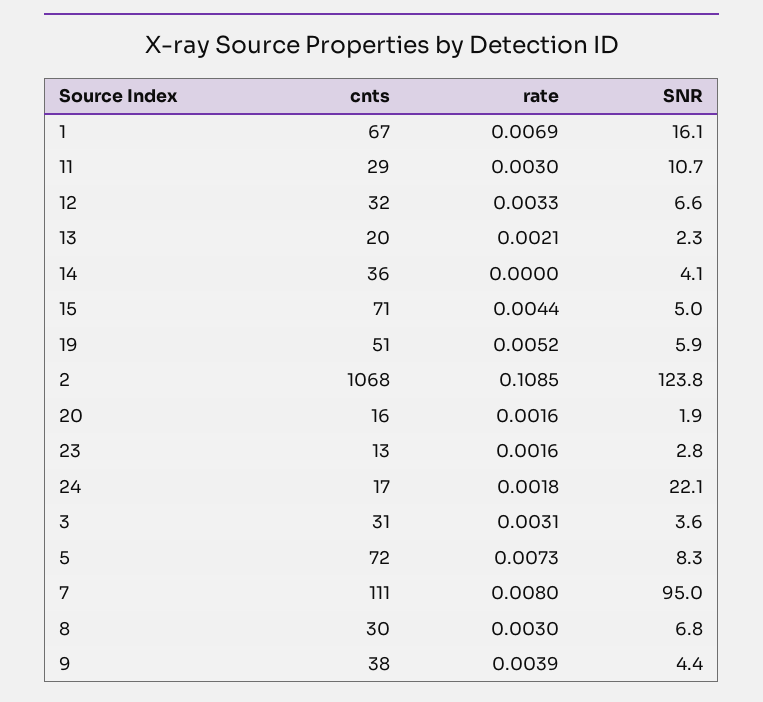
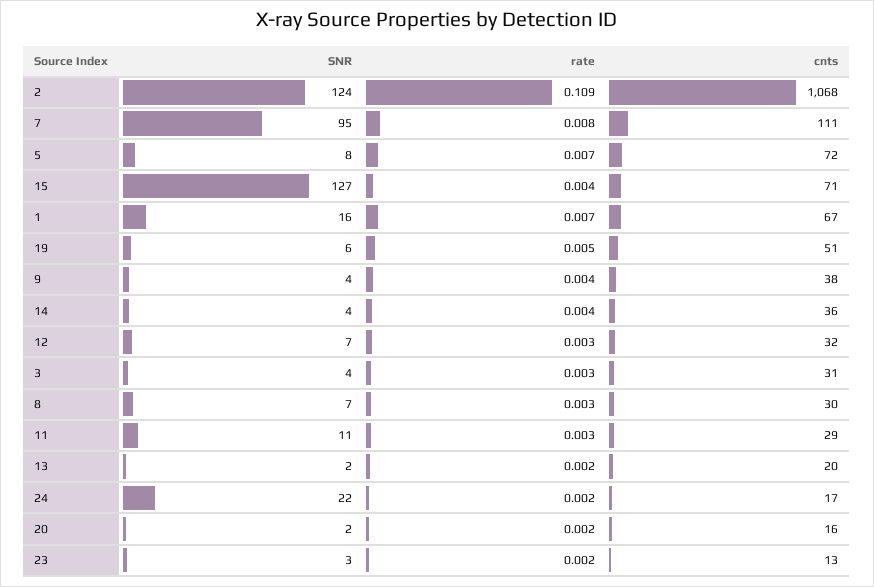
rate, 14: 0 -> 0.004
SNR, 15: 5 -> 127

